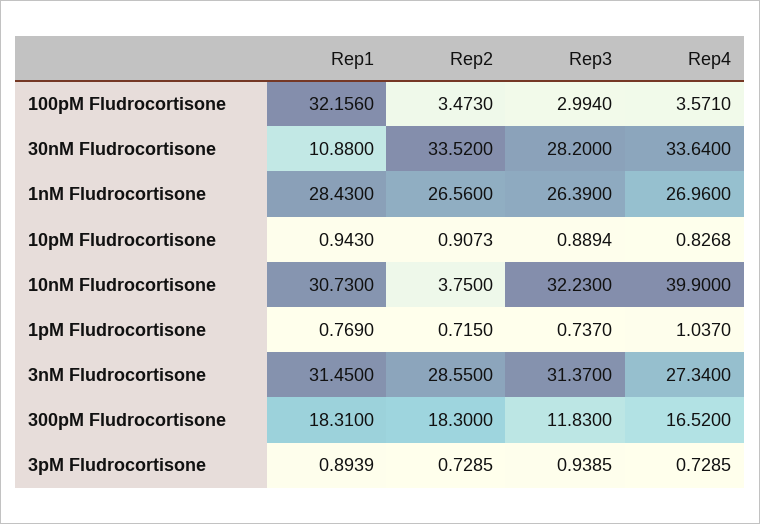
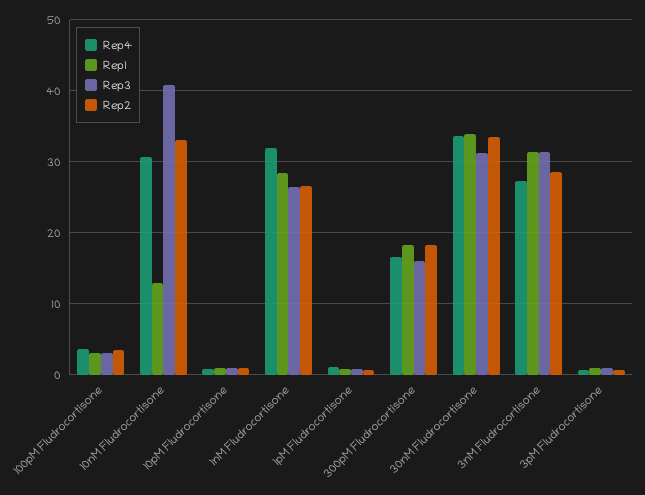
Rep1, 100pM Fludrocortisone: 32.156 -> 3
Rep1, 30nM Fludrocortisone: 10.88 -> 34
Rep3, 30nM Fludrocortisone: 28.2 -> 31
Rep4, 1nM Fludrocortisone: 26.96 -> 32
Rep1, 10nM Fludrocortisone: 30.73 -> 13
Rep2, 10nM Fludrocortisone: 3.75 -> 33
Rep3, 10nM Fludrocortisone: 32.23 -> 41
Rep4, 10nM Fludrocortisone: 39.9 -> 31
Rep3, 300pM Fludrocortisone: 11.83 -> 16

